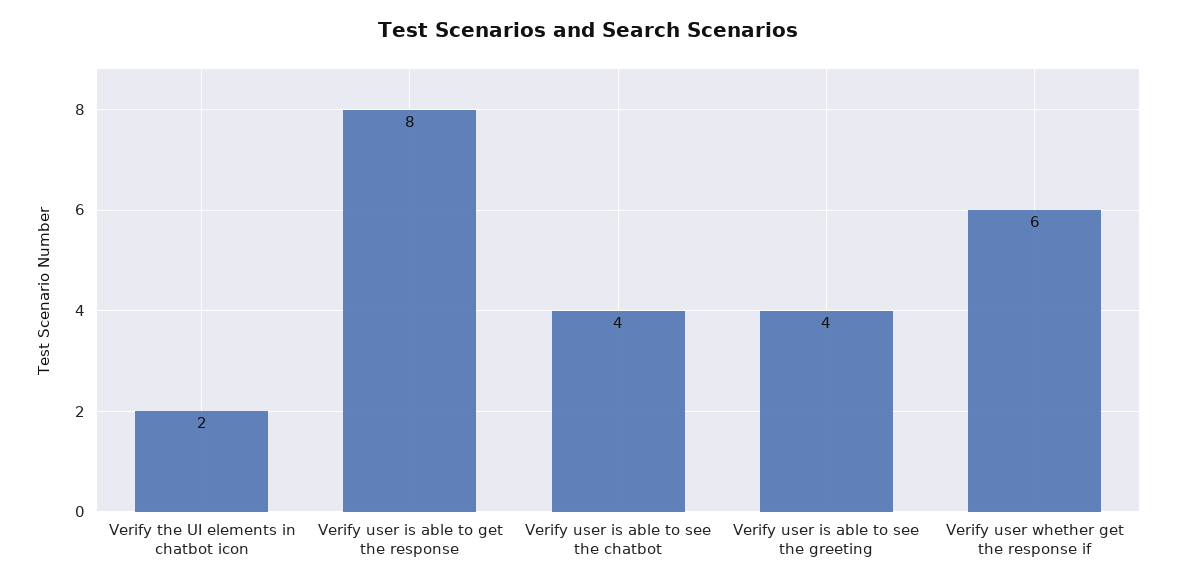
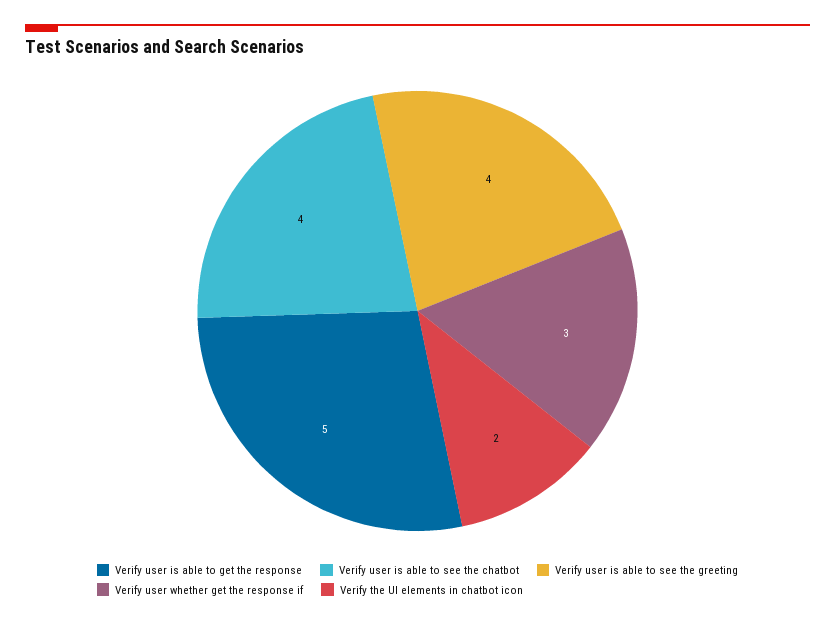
Verify user is able to get the response: 8 -> 5
Verify user whether get the response if: 6 -> 3

